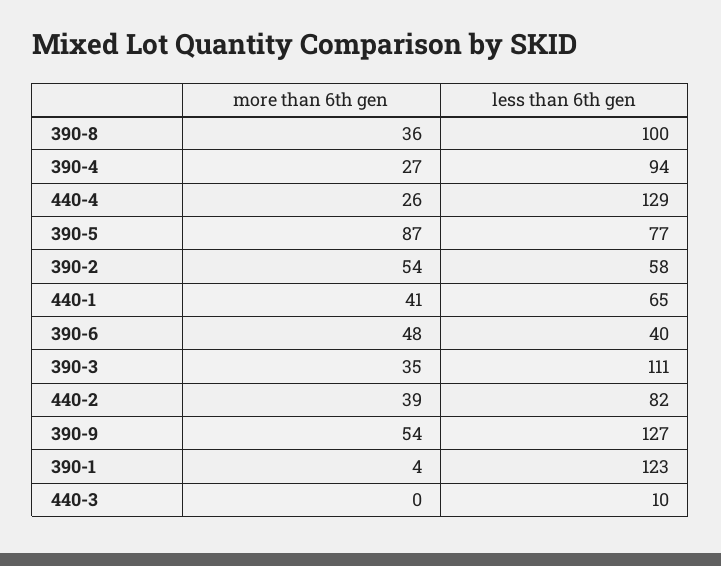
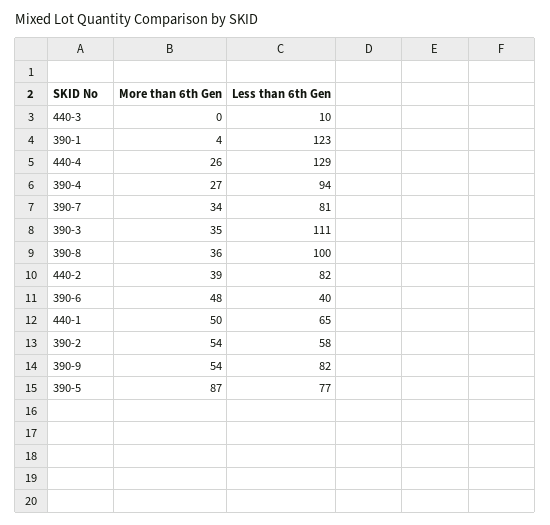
more than 6th gen, 440-1: 41 -> 50
less than 6th gen, 390-9: 127 -> 82
more than 6th gen, 390-7: none -> 34
less than 6th gen, 390-7: none -> 81

